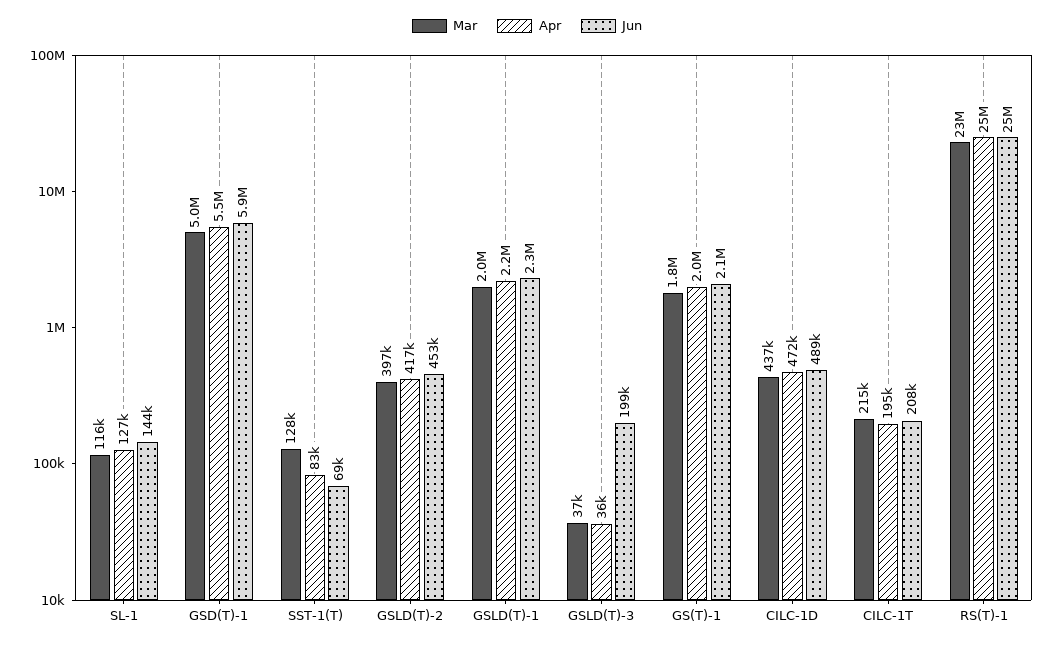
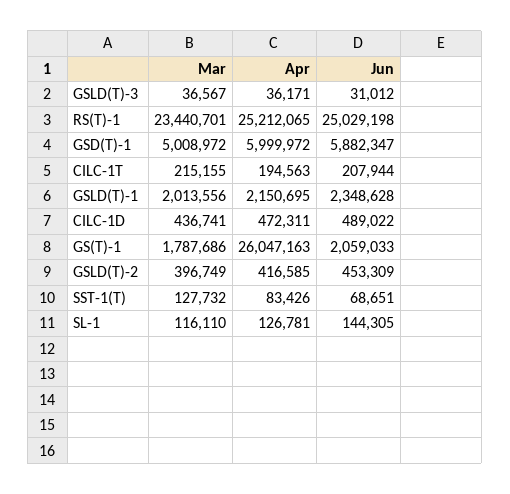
Apr, GSD(T)-1: 5500000 -> 5999972
Jun, GSLD(T)-3: 199000 -> 31012
Apr, GS(T)-1: 2000000 -> 26047163

